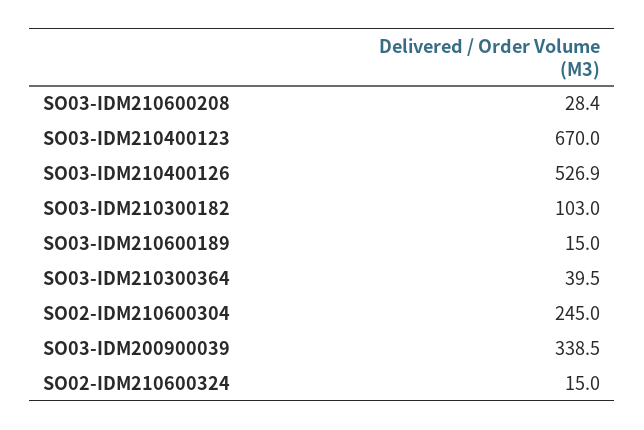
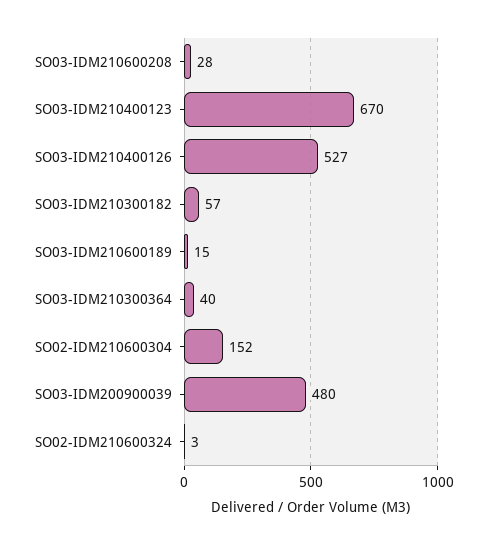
SO03-IDM210300182: 103 -> 57
SO02-IDM210600304: 245 -> 152
SO03-IDM200900039: 338.5 -> 480
SO02-IDM210600324: 15 -> 3

